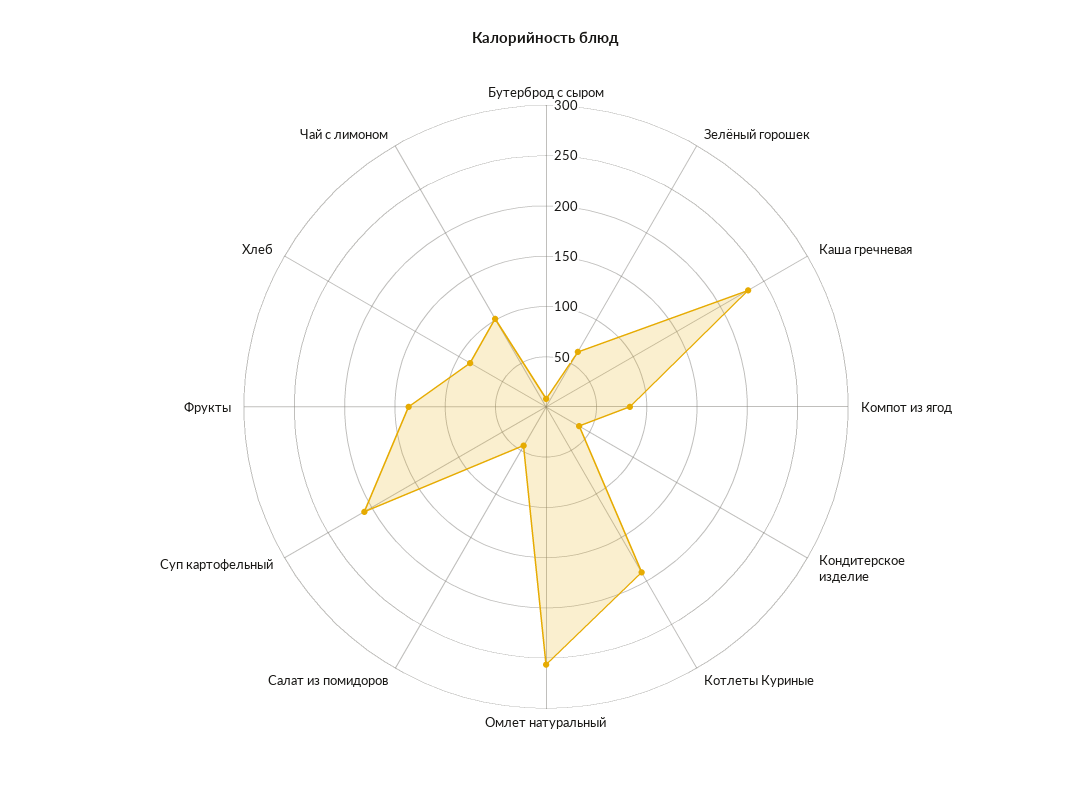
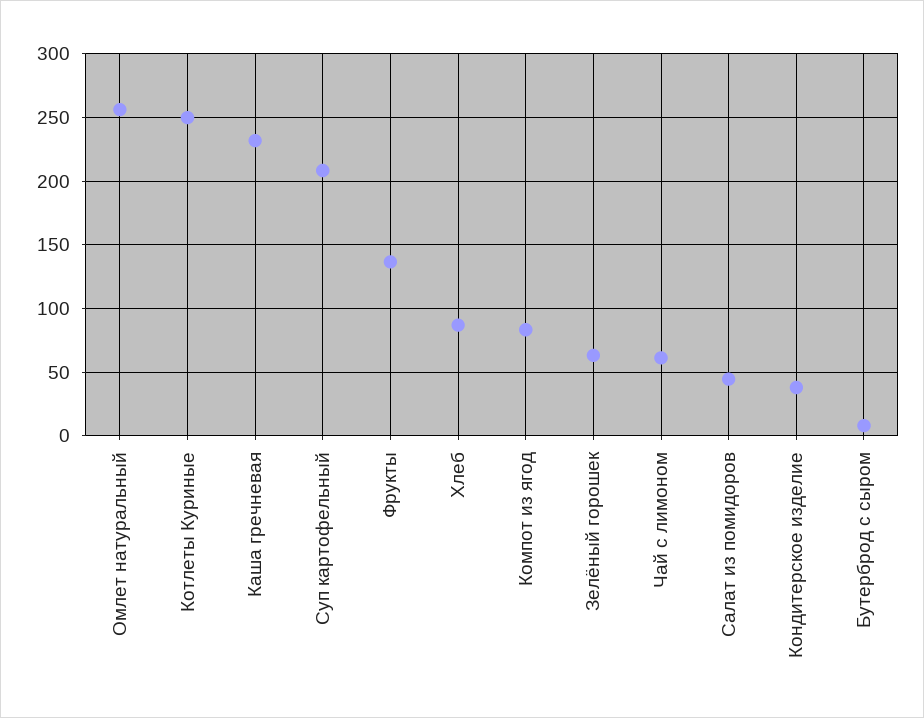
Котлеты Куриные: 190 -> 250
Чай с лимоном: 100 -> 60

